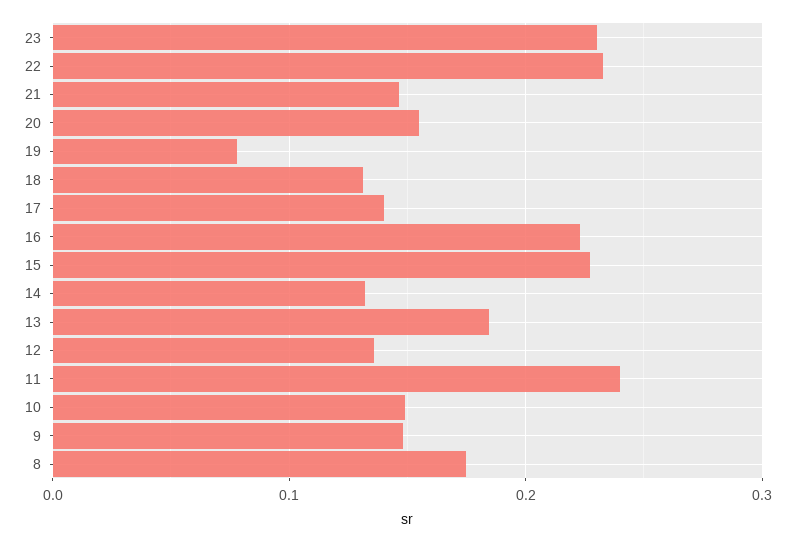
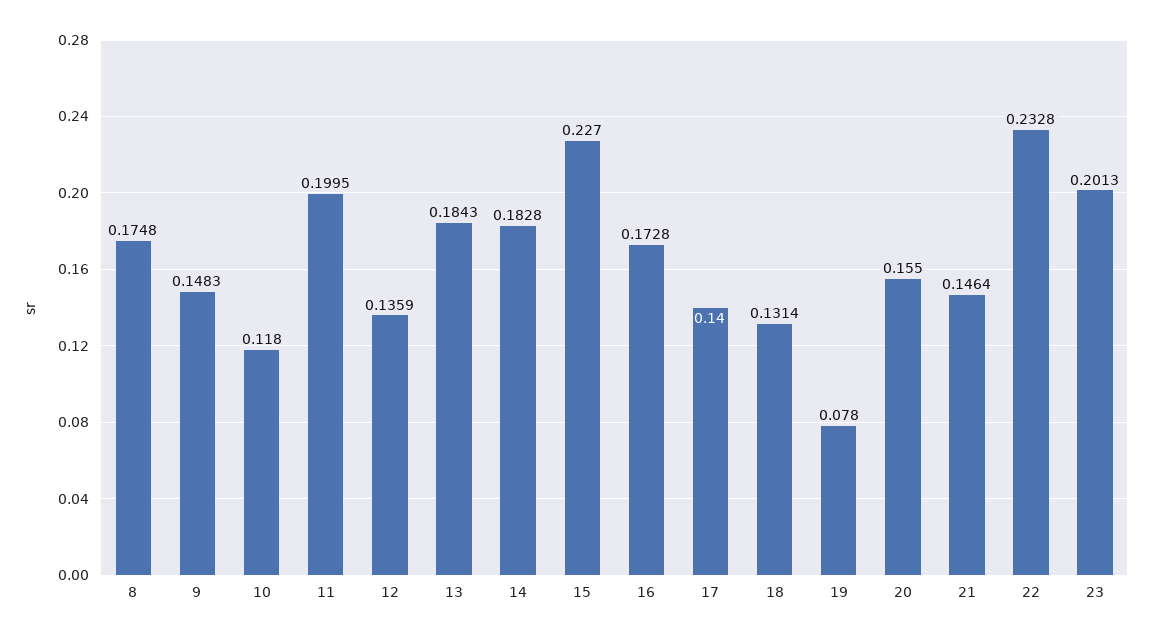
23: 0.23 -> 0.2013
16: 0.22 -> 0.1728
14: 0.13 -> 0.1828
11: 0.24 -> 0.1995
10: 0.15 -> 0.118

